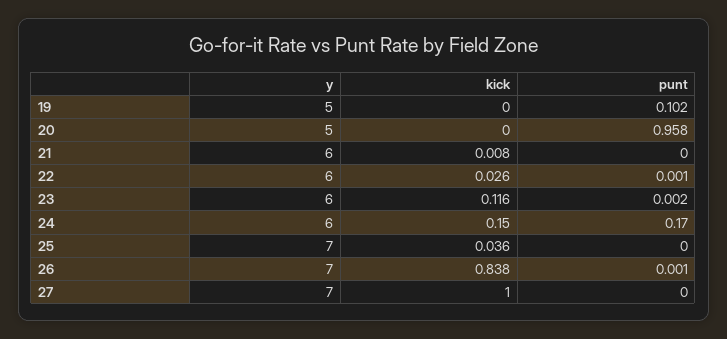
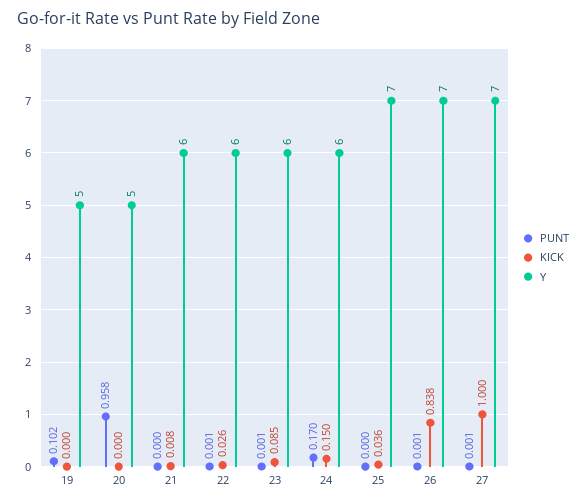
kick, 23: 0.116 -> 0.085
punt, 23: 0.002 -> 0.001
punt, 27: 0 -> 0.001

